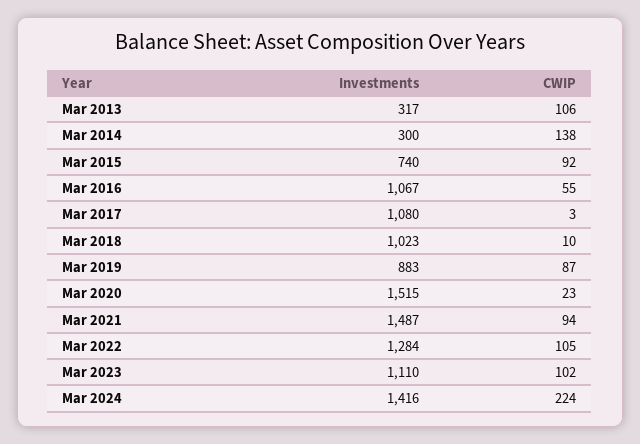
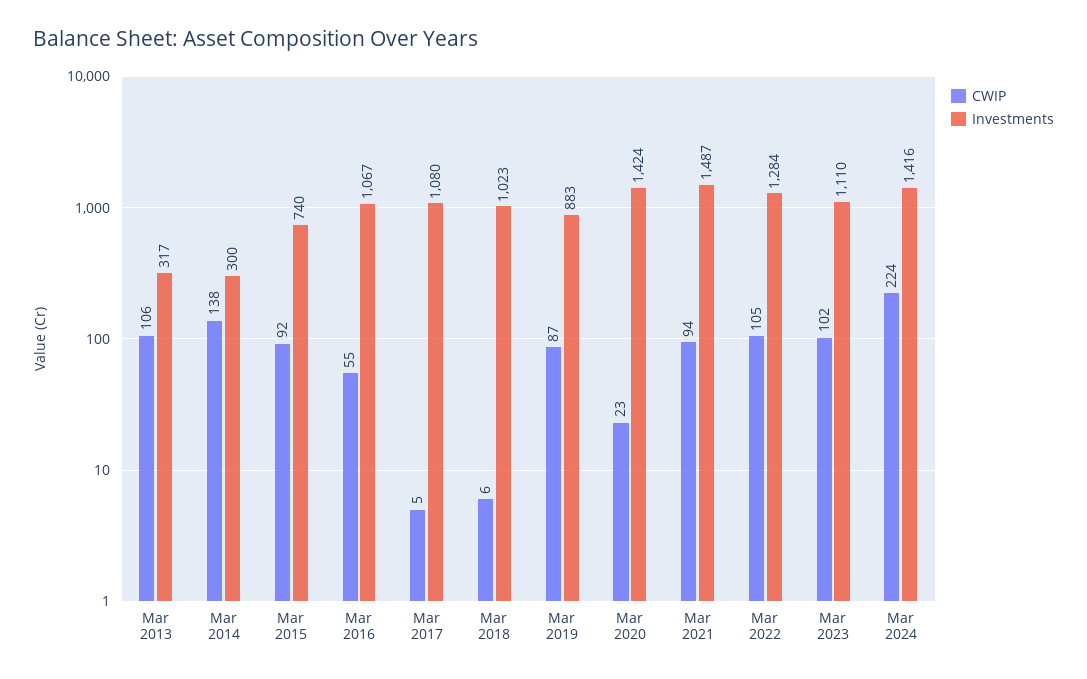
CWIP, Mar 2017: 3 -> 5
CWIP, Mar 2018: 10 -> 6
Investments, Mar 2020: 1515 -> 1424

